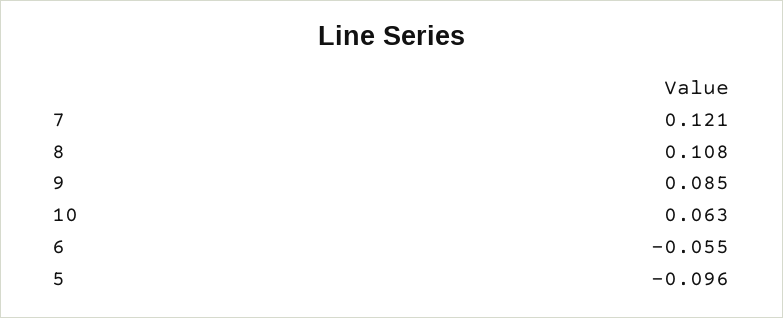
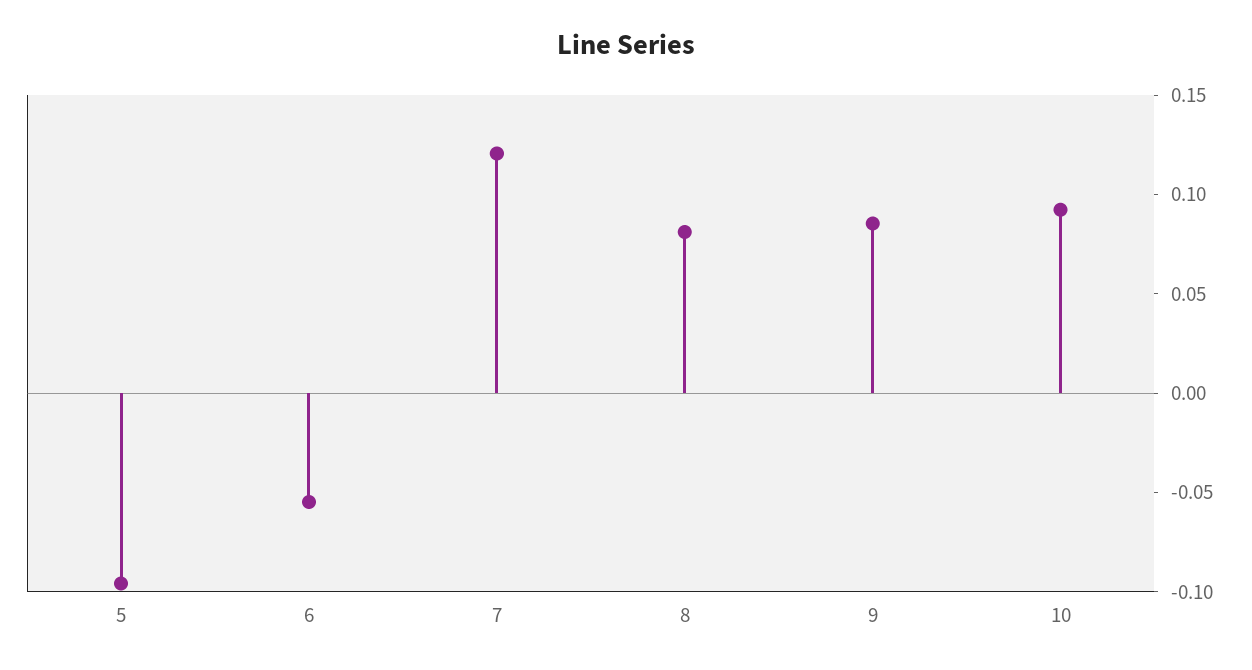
8: 0.108 -> 0.08
10: 0.063 -> 0.09

